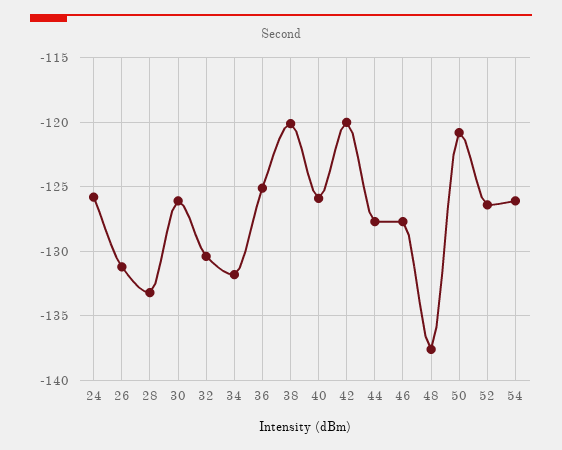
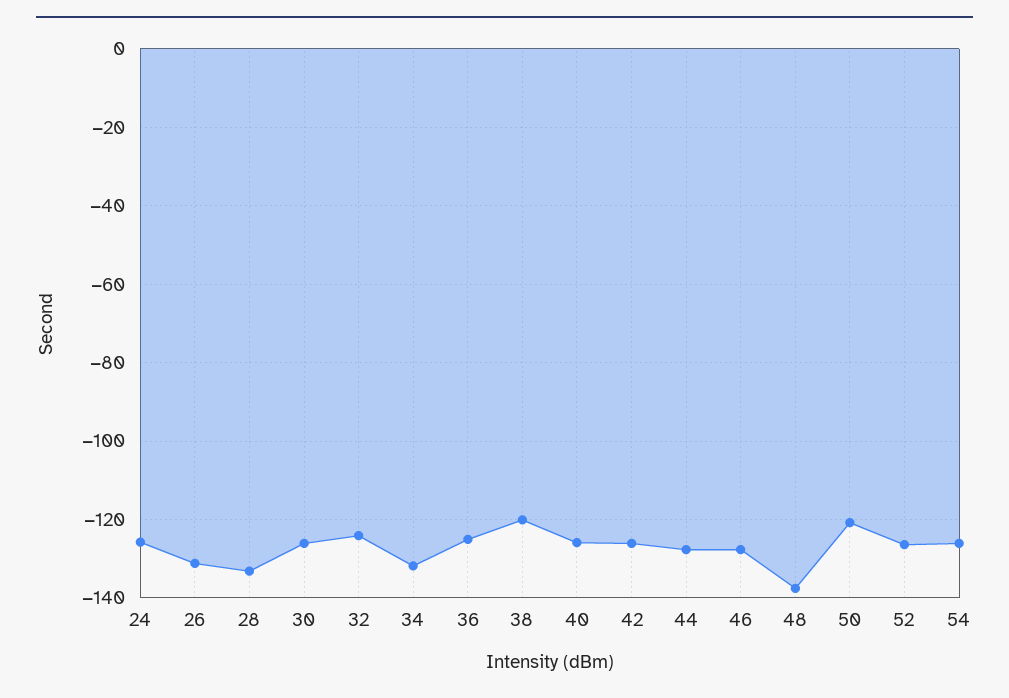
32: -130.5 -> -124
42: -120 -> -126

